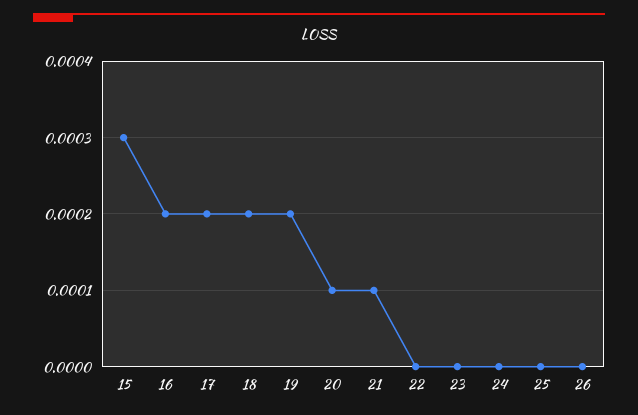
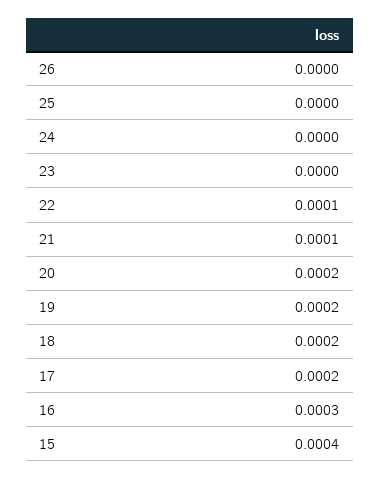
15: 0.0003 -> 0.0004
16: 0.0002 -> 0.0003
20: 0.0001 -> 0.0002
22: 0 -> 0.0001

